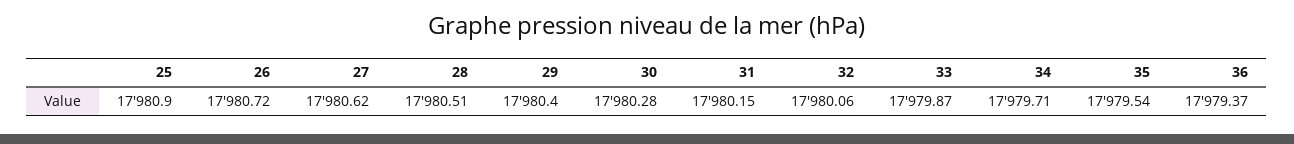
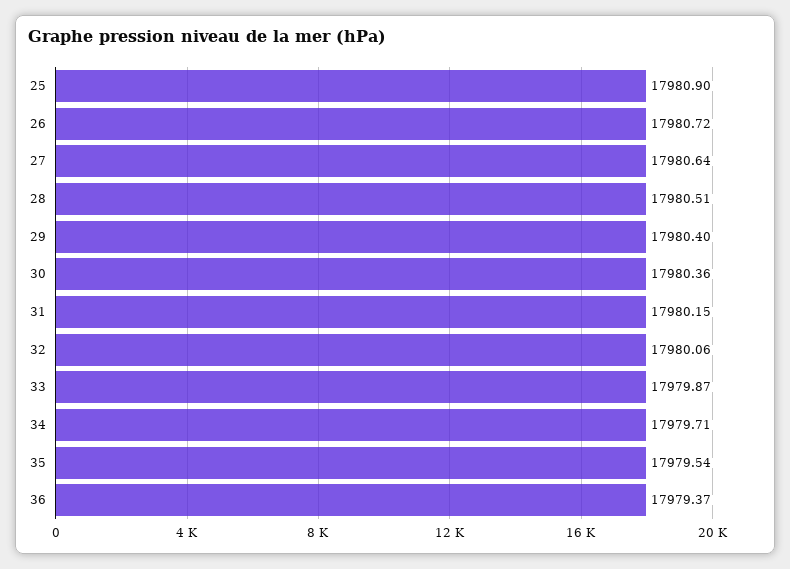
27: 17980.62 -> 17980.64
30: 17980.28 -> 17980.36

